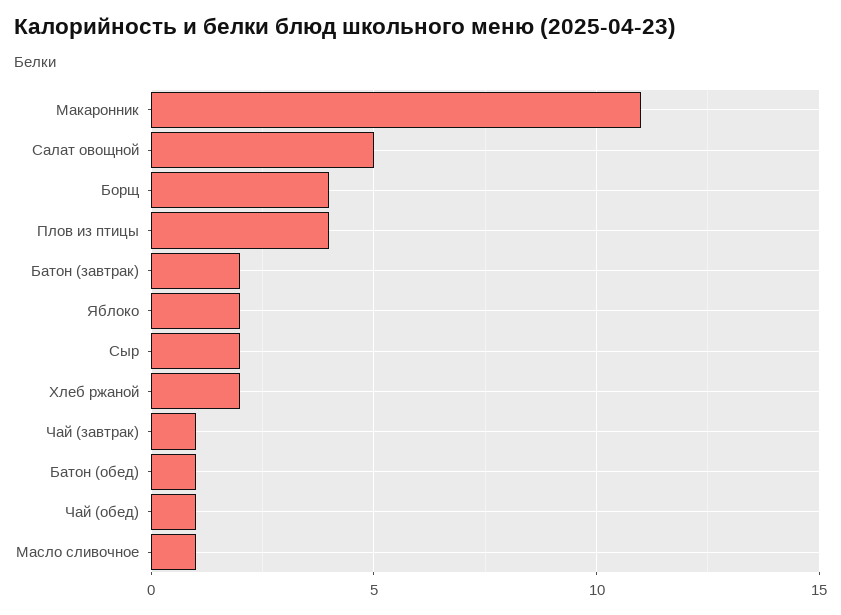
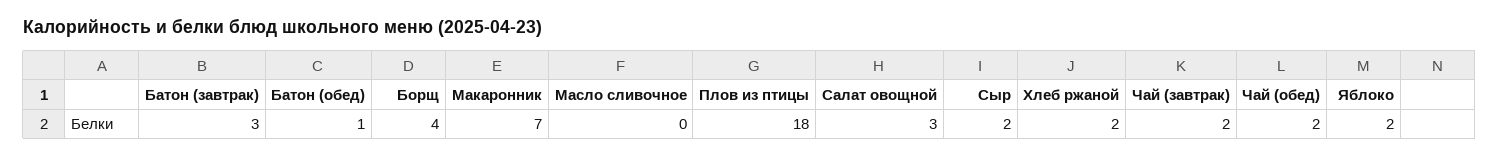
Макаронник: 11 -> 7
Салат овощной: 5 -> 3
Плов из птицы: 4 -> 18
Батон (завтрак): 2 -> 3
Чай (завтрак): 1 -> 2
Чай (обед): 1 -> 2
Масло сливочное: 1 -> 0

